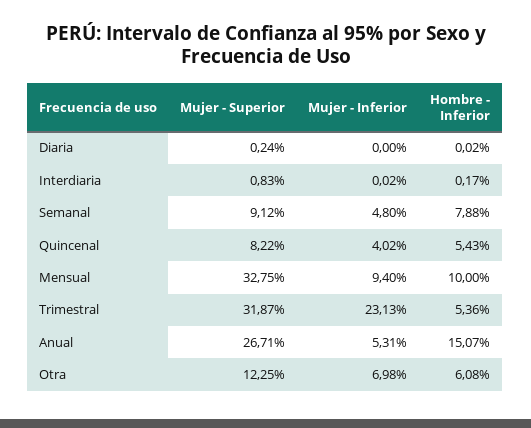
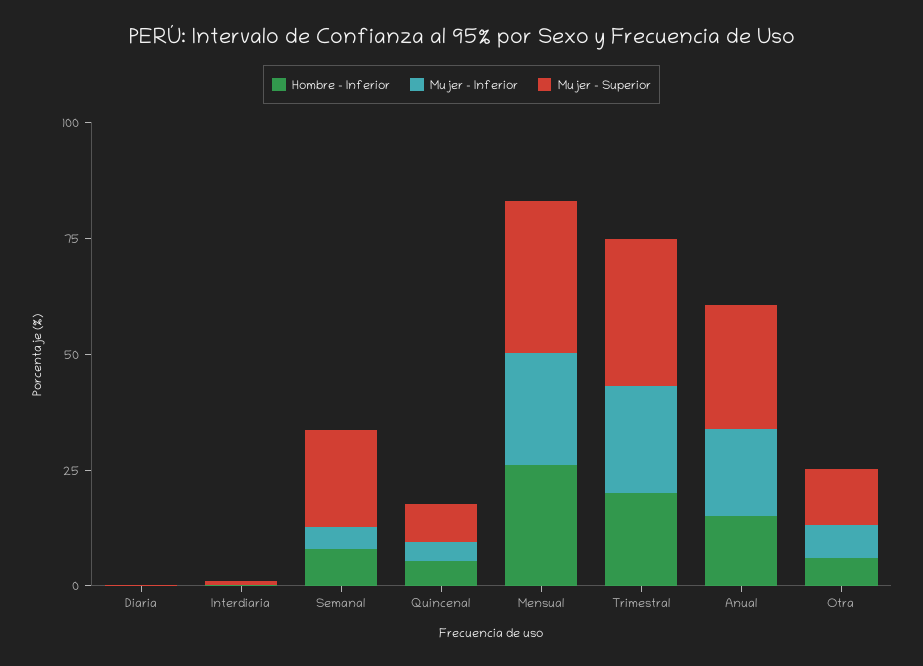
Mujer - Superior, Semanal: 9.12 -> 20
Mujer - Inferior, Mensual: 9.4 -> 25
Hombre - Inferior, Mensual: 10 -> 25
Hombre - Inferior, Trimestral: 5.36 -> 20
Mujer - Inferior, Anual: 5.31 -> 20

